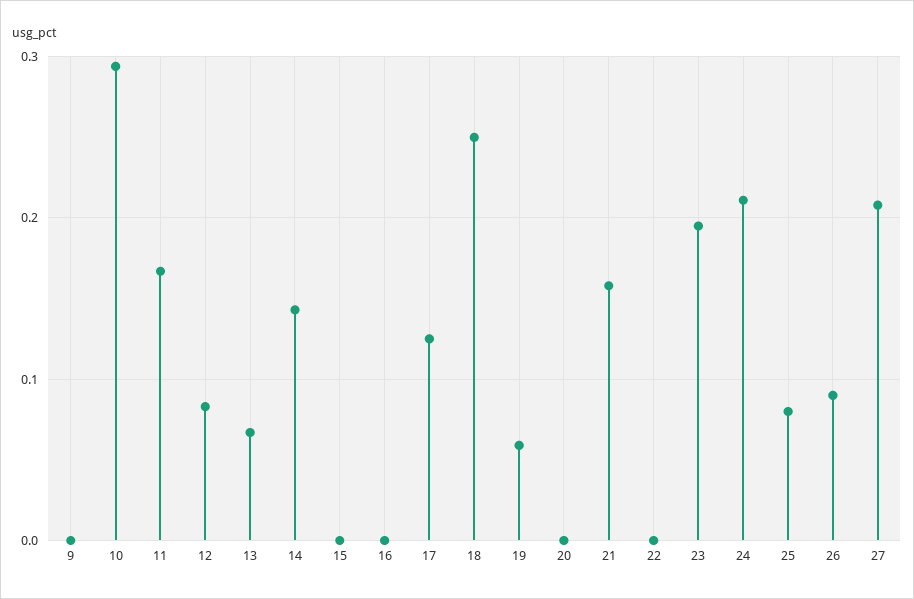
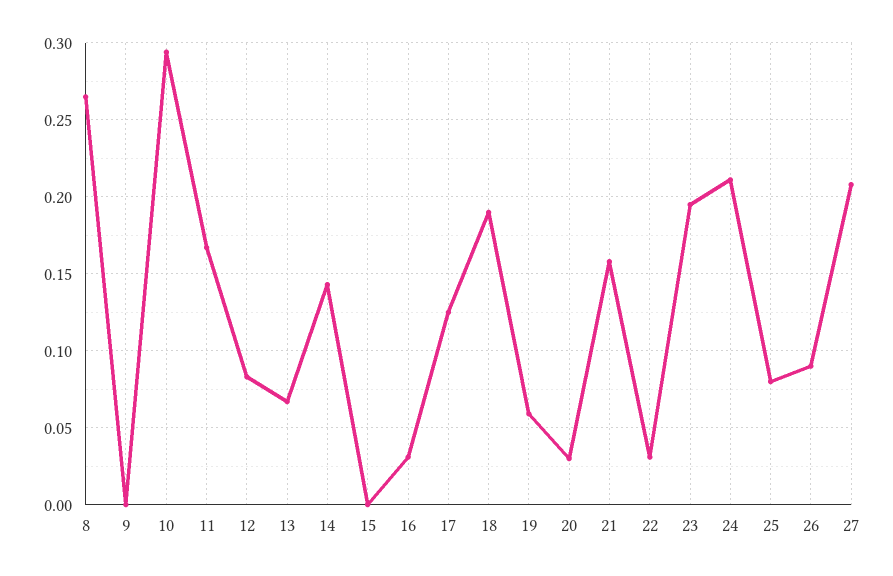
16: 0 -> 0.03
18: 0.25 -> 0.19
20: 0 -> 0.03
22: 0 -> 0.03
8: none -> 0.265

